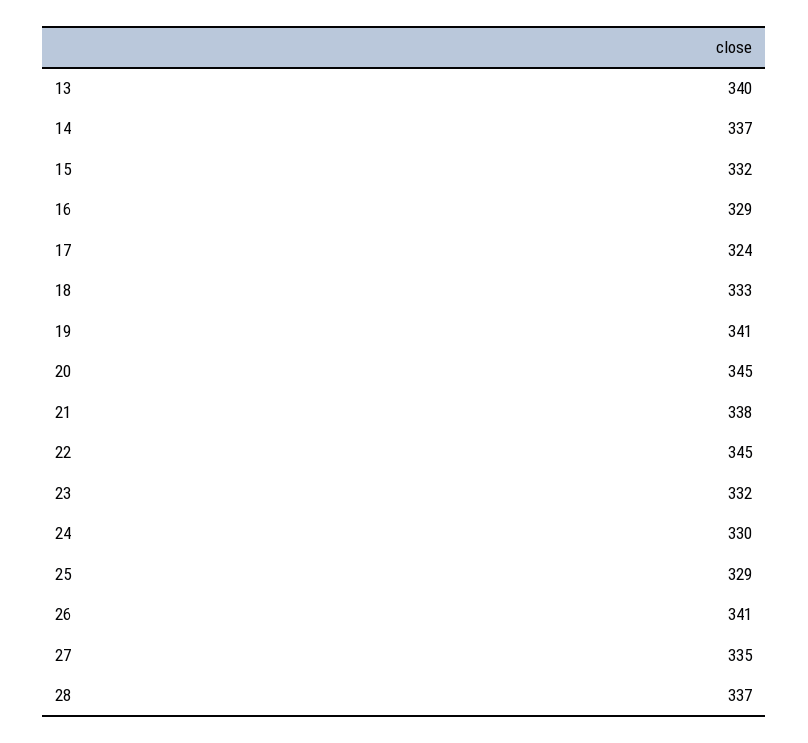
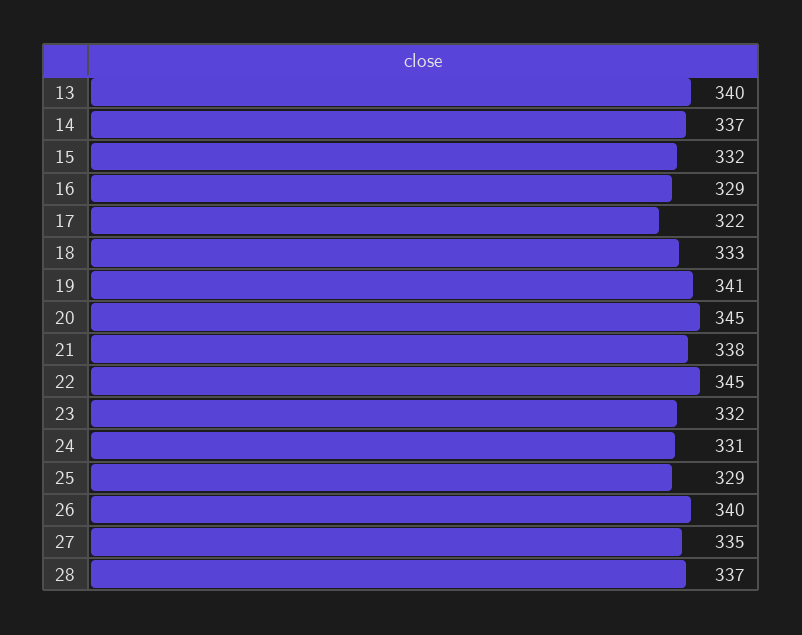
17: 324 -> 322
24: 330 -> 331
26: 341 -> 340

